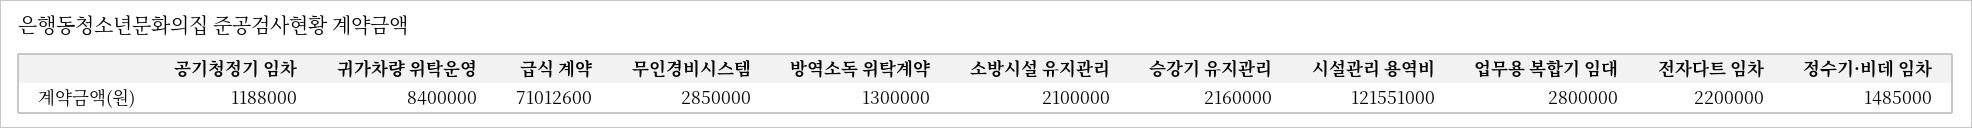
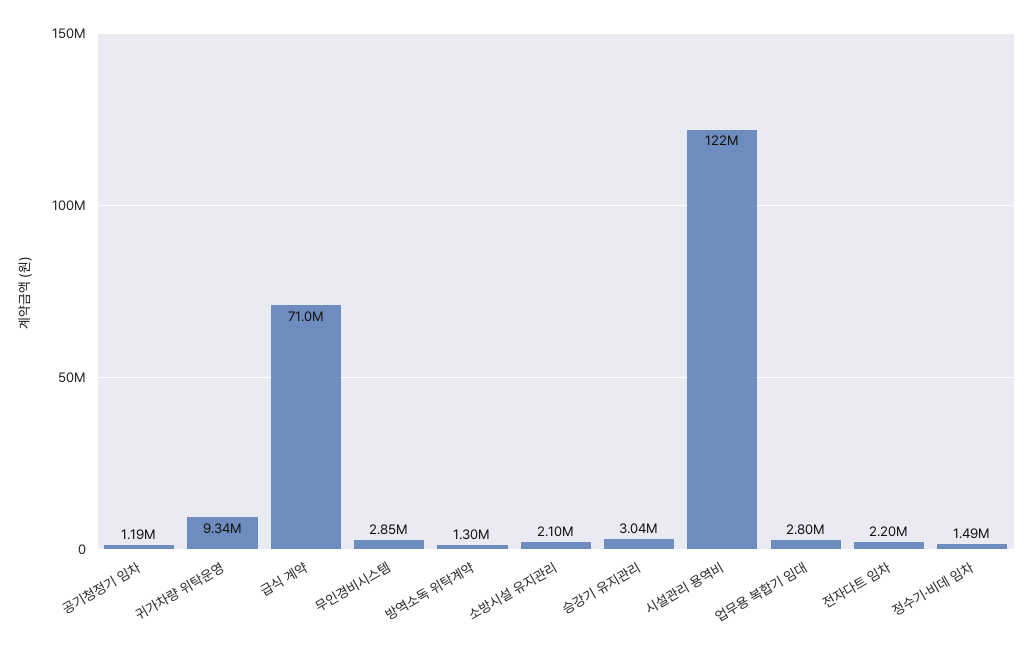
귀가차량 위탁운영: 8400000 -> 9340000
승강기 유지관리: 2160000 -> 3040000

